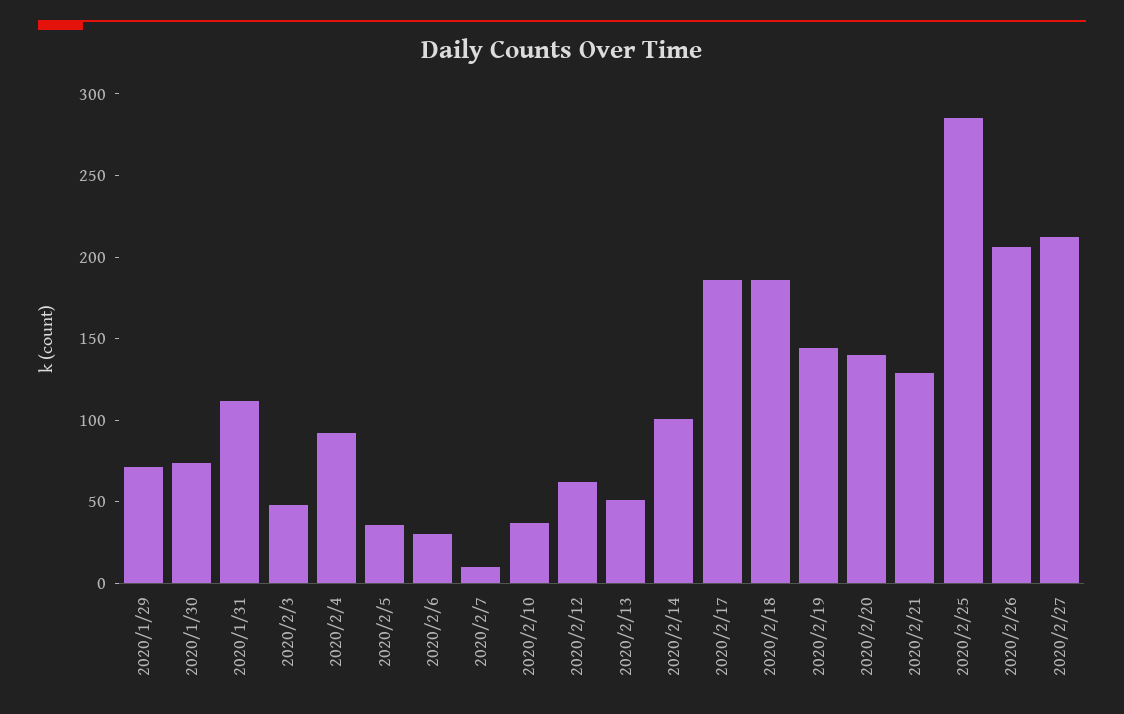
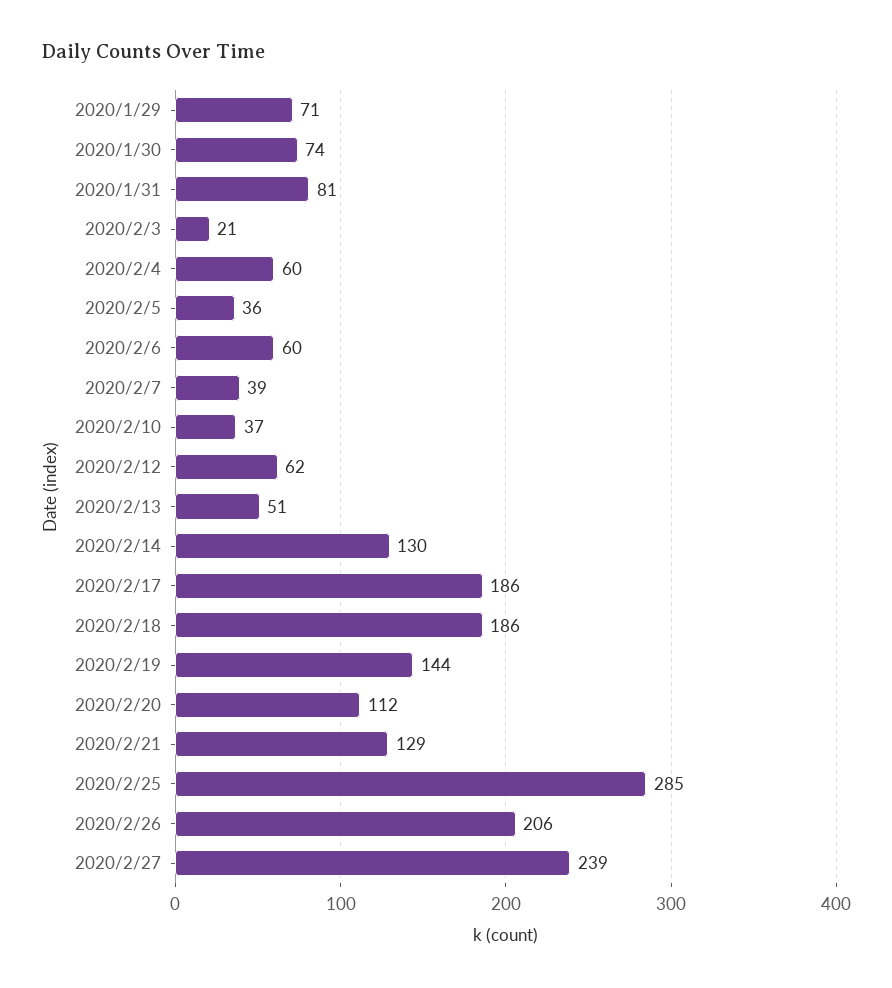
2020/1/31: 110 -> 81
2020/2/3: 50 -> 21
2020/2/4: 90 -> 60
2020/2/6: 30 -> 60
2020/2/7: 10 -> 39
2020/2/14: 100 -> 130
2020/2/20: 140 -> 112
2020/2/27: 210 -> 239

